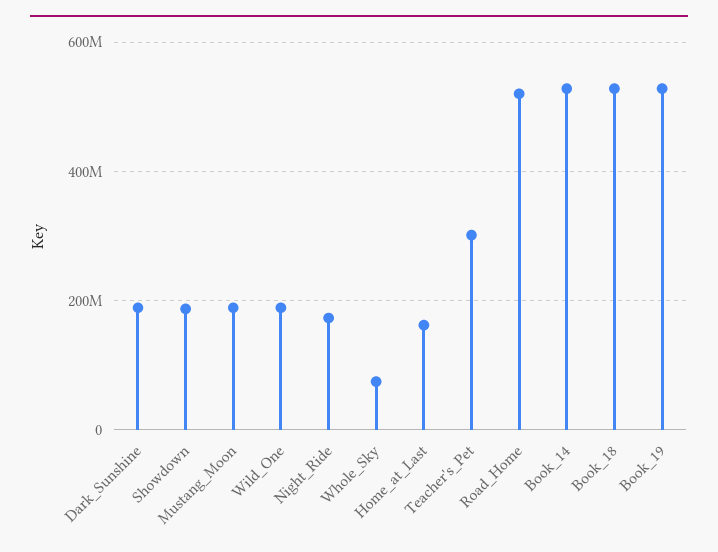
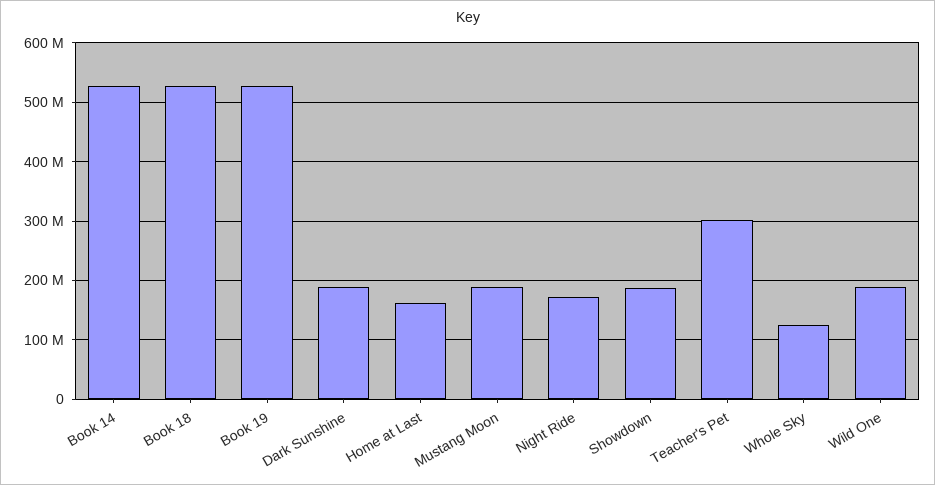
Whole_Sky: 80000000 -> 120000000
Road_Home: 520000000 -> none

